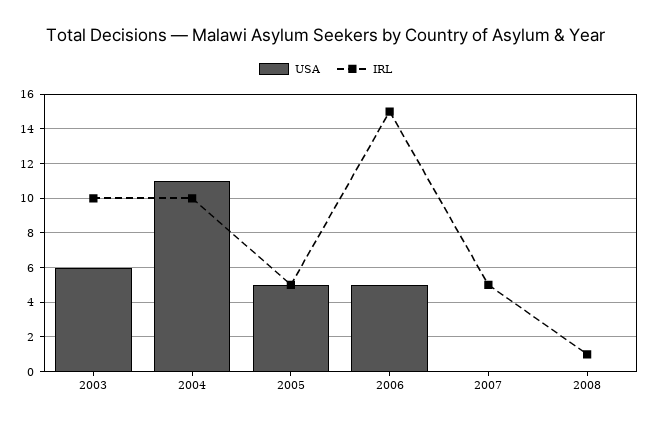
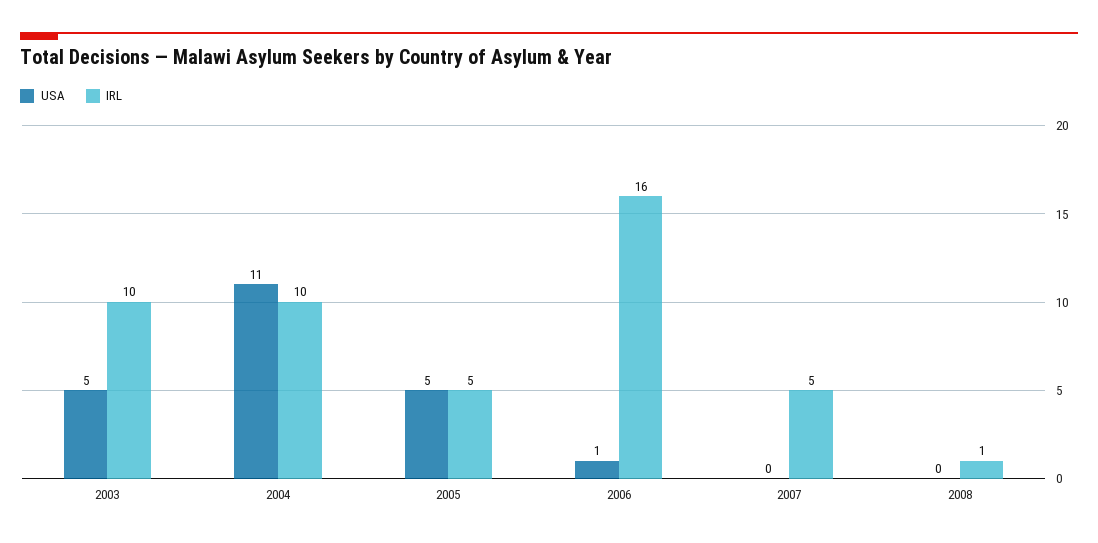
USA, 2003: 6 -> 5
USA, 2006: 5 -> 1
IRL, 2006: 15 -> 16

